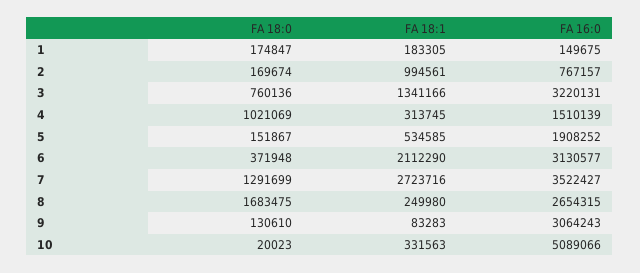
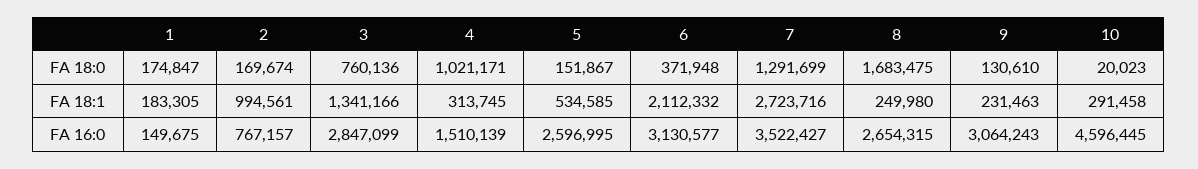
FA 16:0, 3: 3220131 -> 2847099
FA 18:0, 4: 1021069 -> 1021171
FA 16:0, 5: 1908252 -> 2596995
FA 18:1, 6: 2112290 -> 2112332
FA 18:1, 9: 83283 -> 231463
FA 18:1, 10: 331563 -> 291458
FA 16:0, 10: 5089066 -> 4596445

